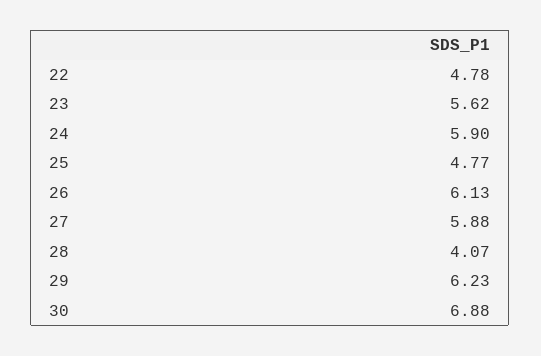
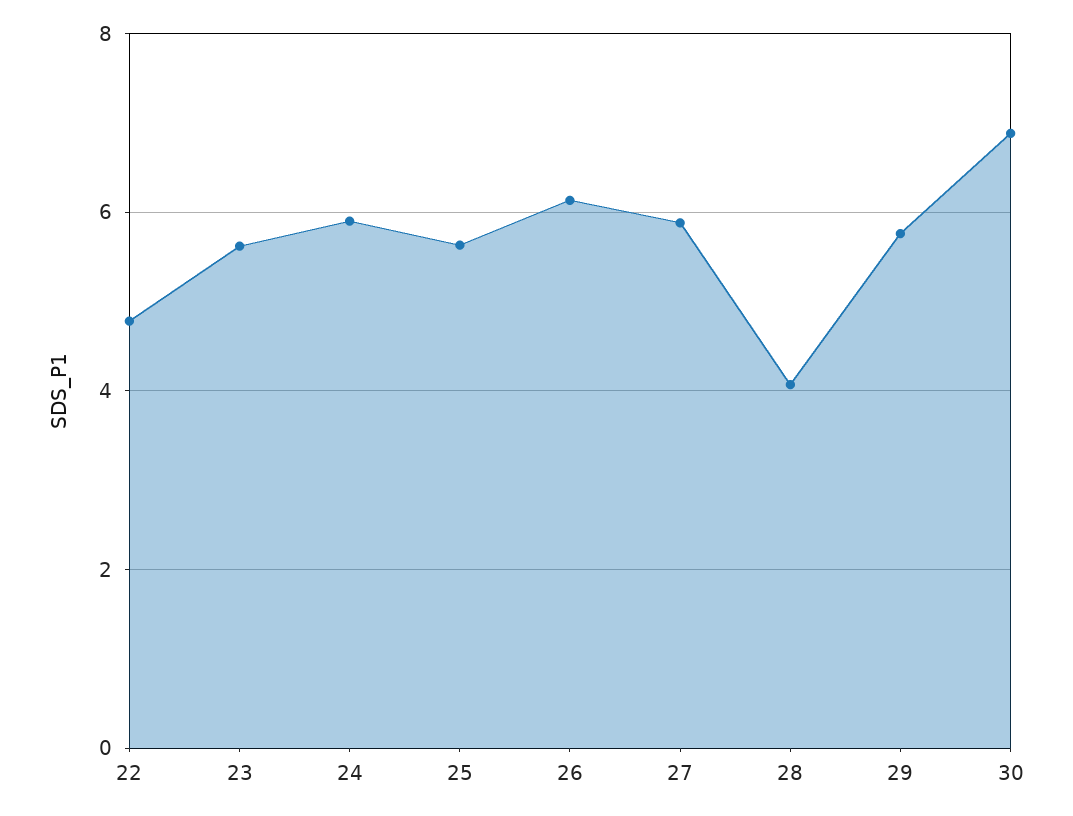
25: 4.77 -> 5.6
29: 6.23 -> 5.8

